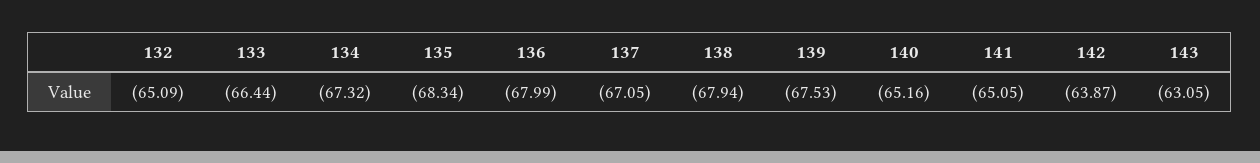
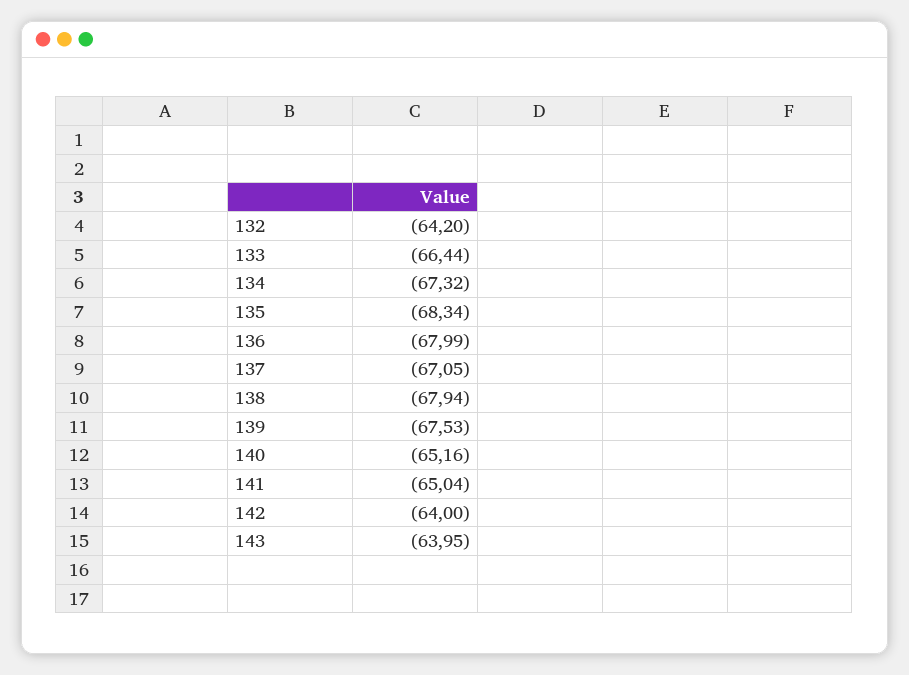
132: -65.09 -> -64.2
141: -65.05 -> -65.04
142: -63.87 -> -64
143: -63.05 -> -63.95

